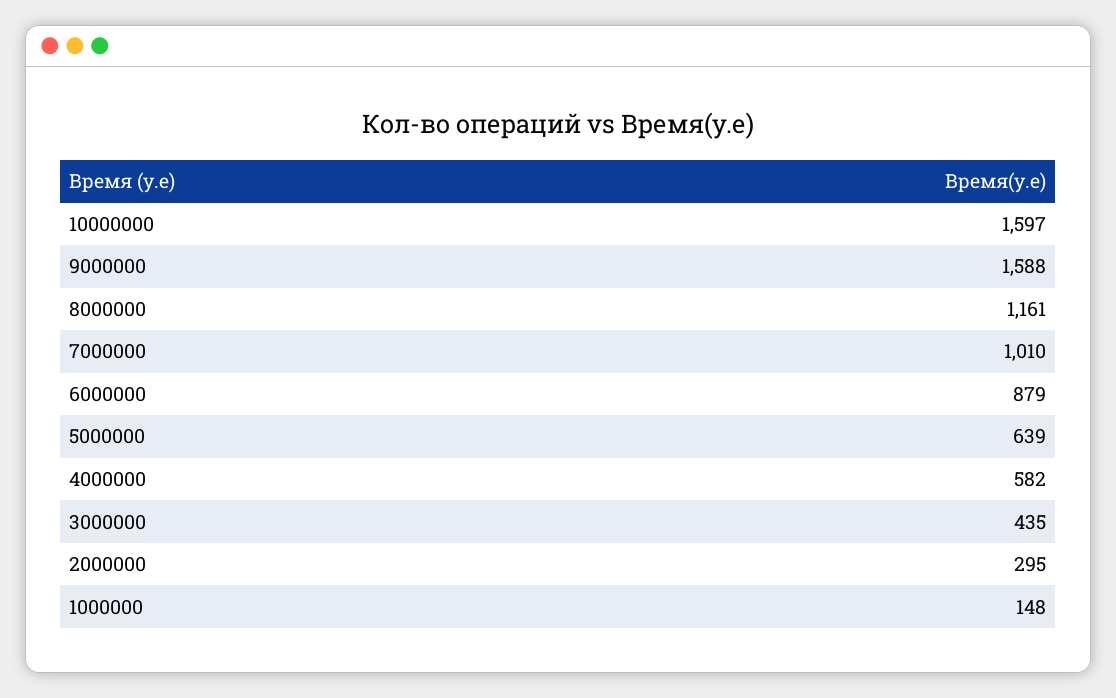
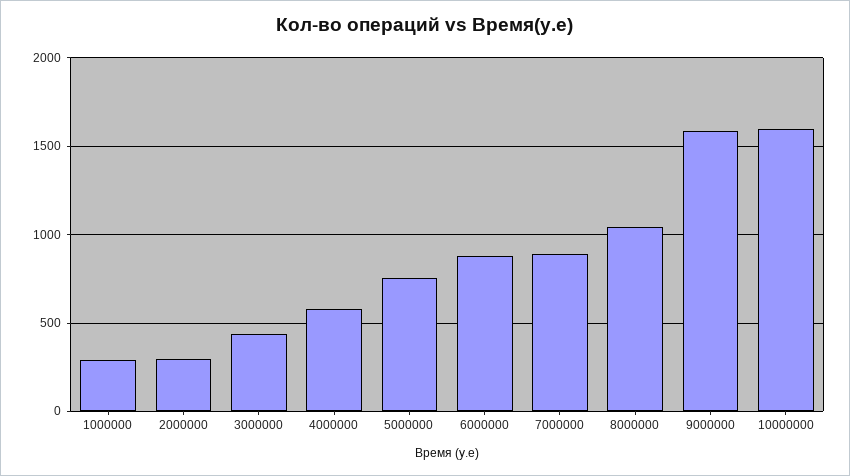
8000000: 1161 -> 1050
7000000: 1010 -> 900
5000000: 639 -> 750
1000000: 148 -> 300

